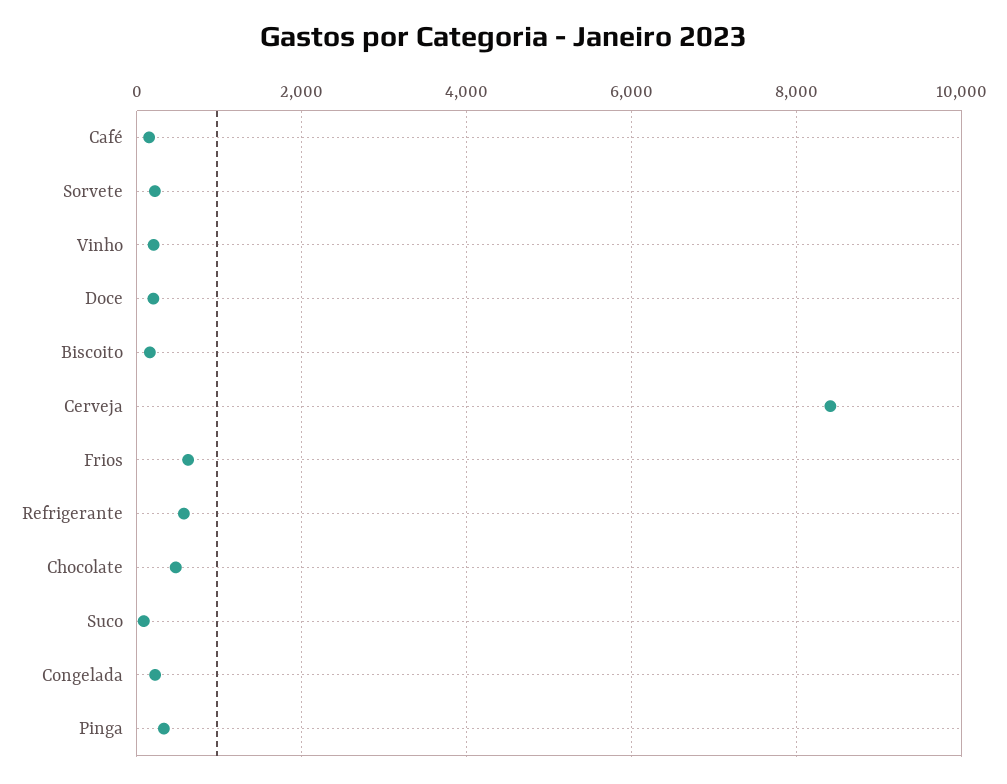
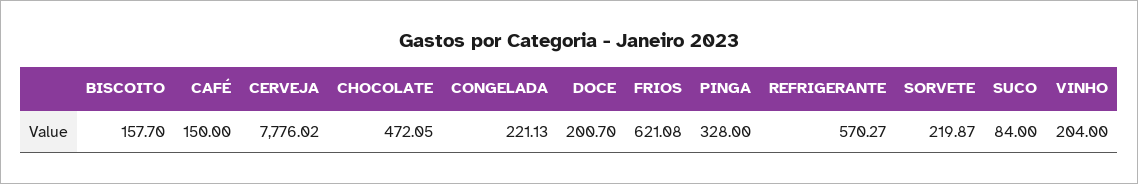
Cerveja: 8400 -> 7776.02

